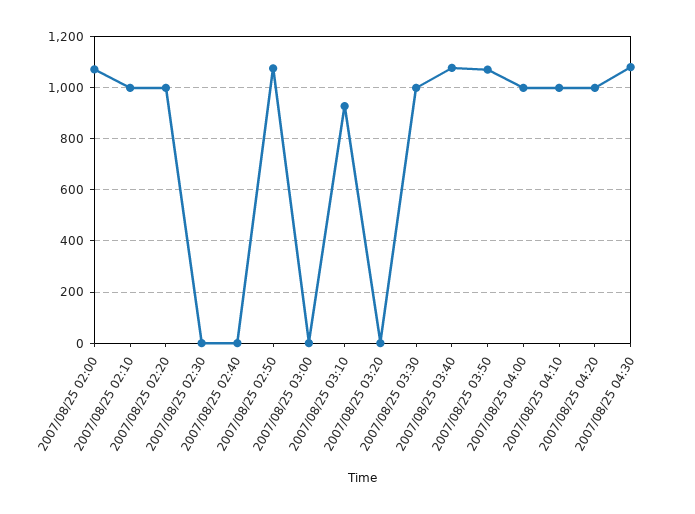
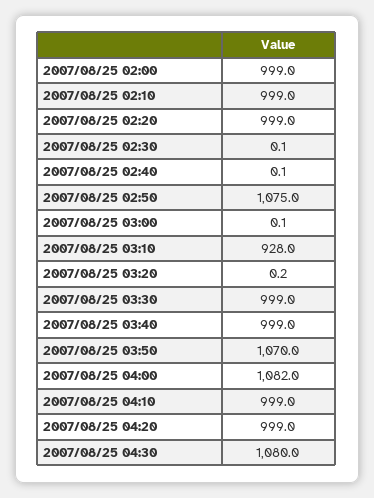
2007/08/25 02:00: 1075 -> 999
2007/08/25 03:40: 1075 -> 999
2007/08/25 04:00: 1000 -> 1082

